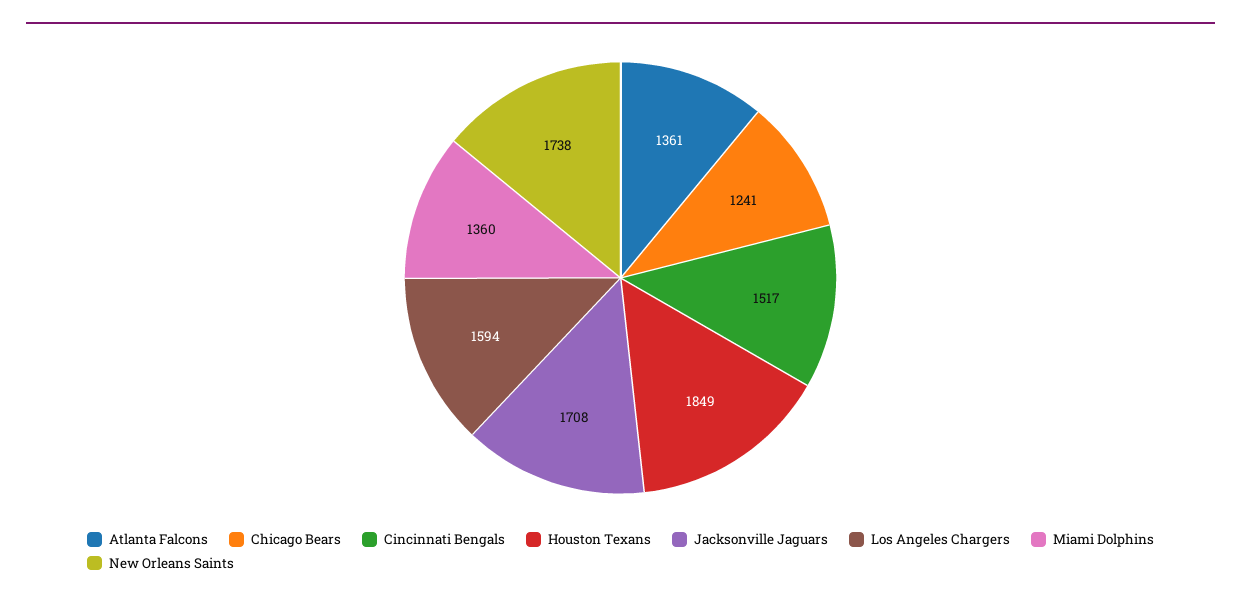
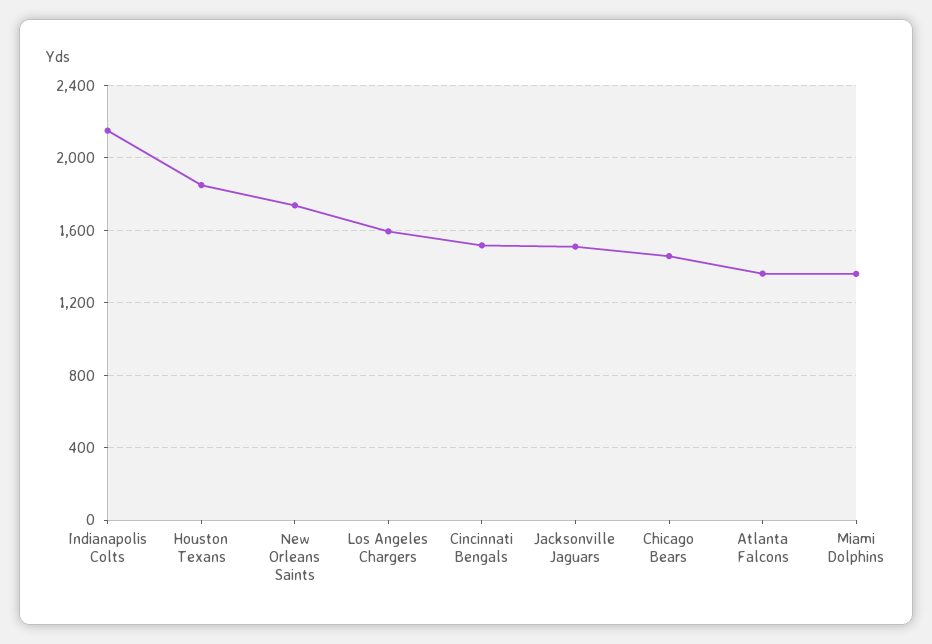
Chicago Bears: 1241 -> 1450
Jacksonville Jaguars: 1708 -> 1500
Indianapolis Colts: none -> 2150

